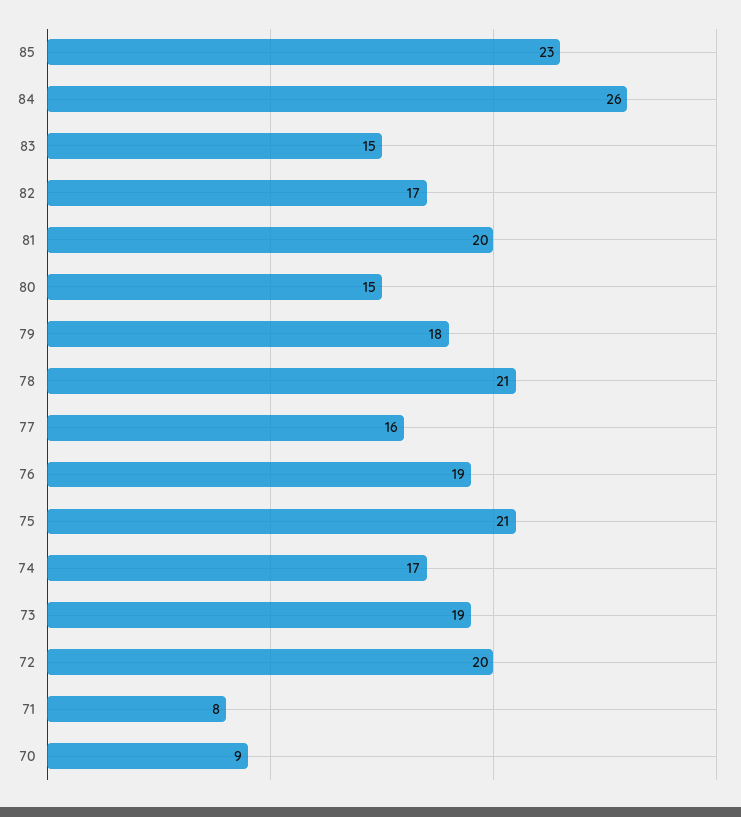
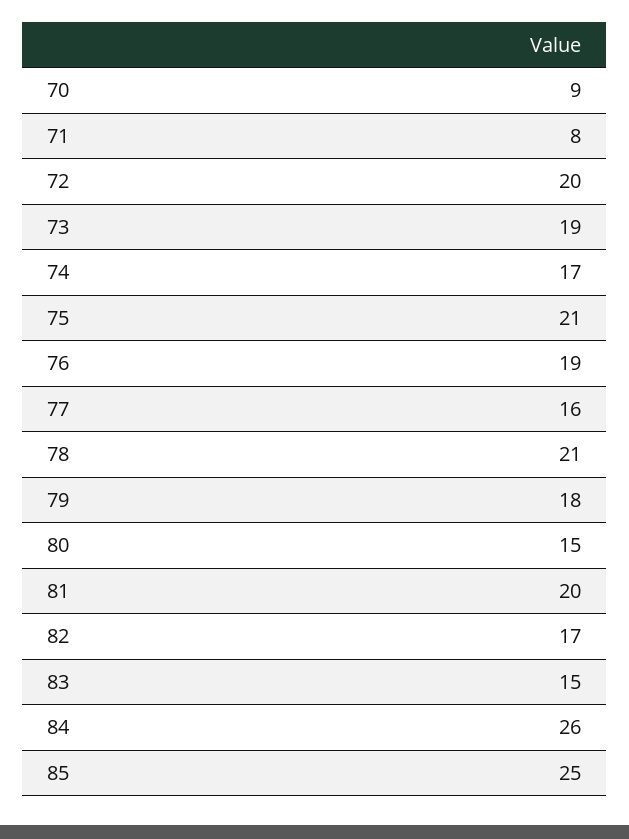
85: 23 -> 25

